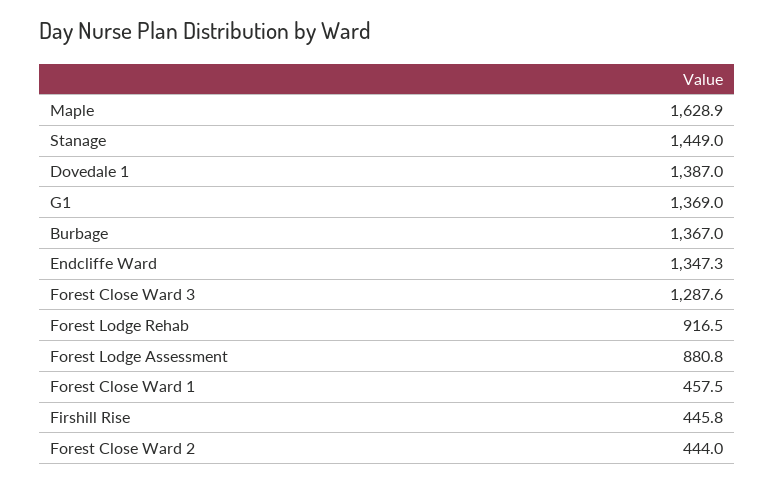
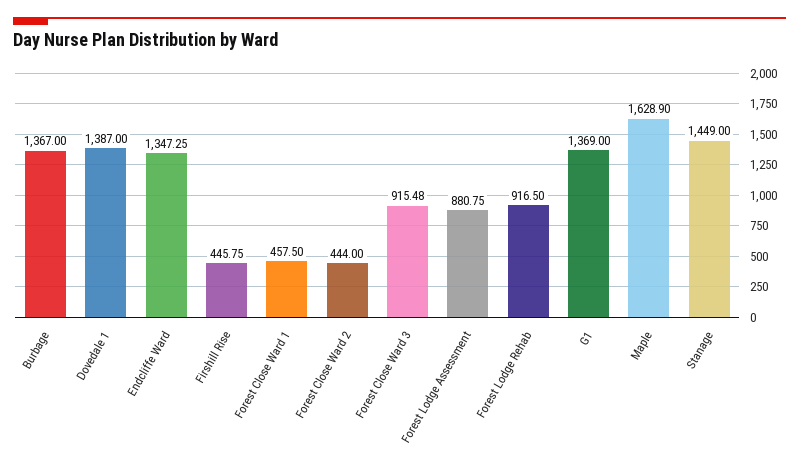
Forest Close Ward 3: 1287.6 -> 915.48

